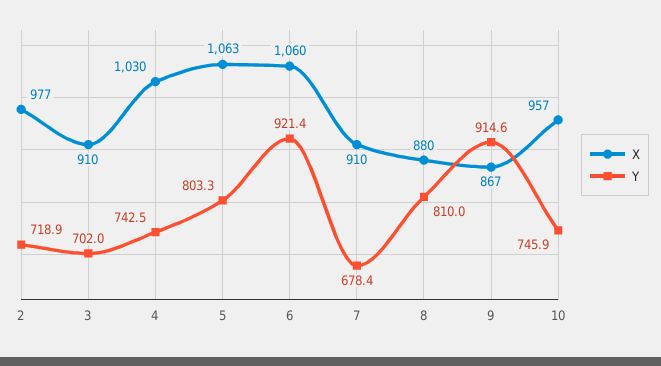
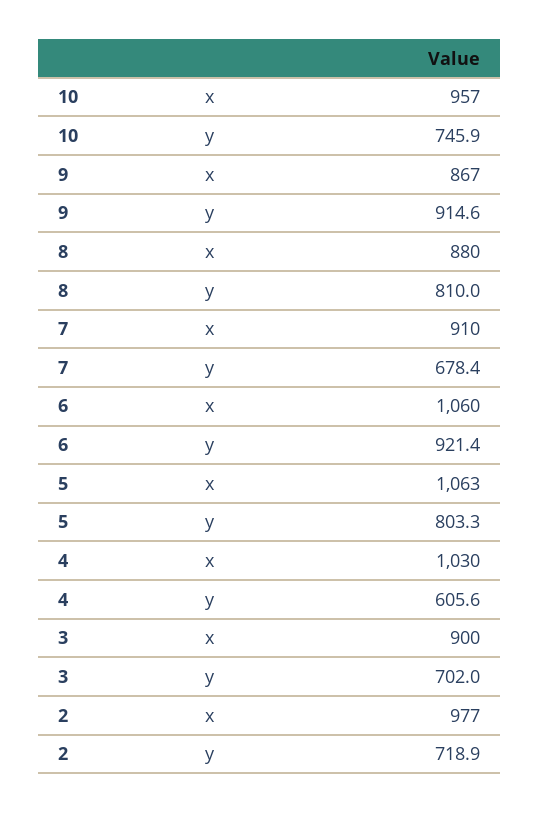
X, 3: 910 -> 900
Y, 4: 742.5 -> 605.6

